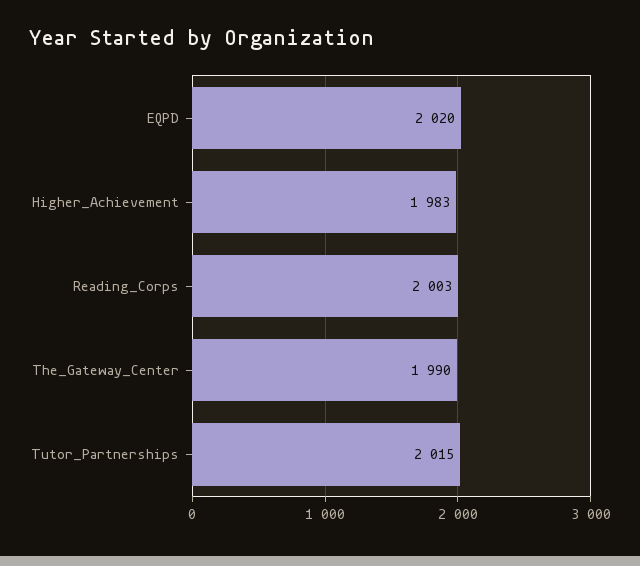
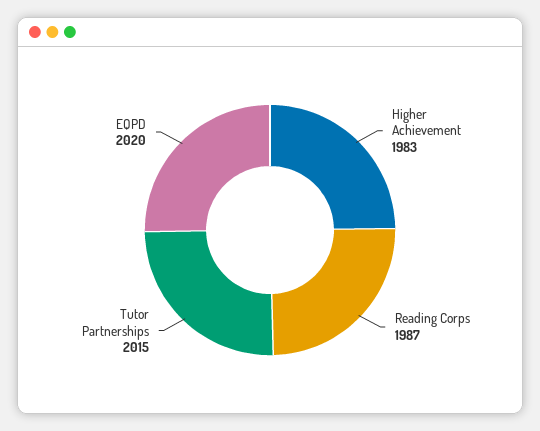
Reading_Corps: 2003 -> 1987
The_Gateway_Center: 1990 -> none

